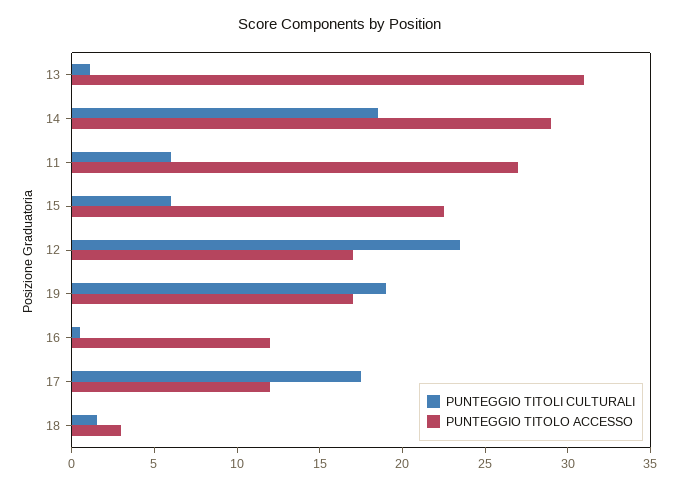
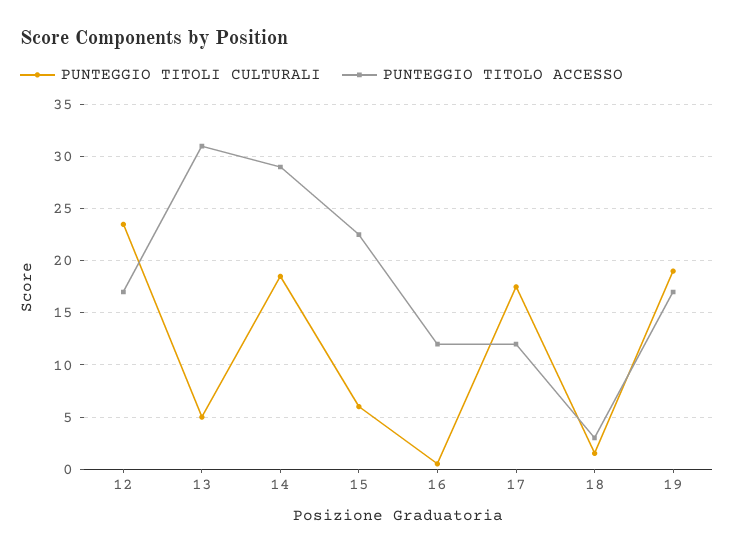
PUNTEGGIO TITOLI CULTURALI, 13: 1 -> 5
PUNTEGGIO TITOLI CULTURALI, 11: 6 -> none
PUNTEGGIO TITOLO ACCESSO, 11: 27 -> none

